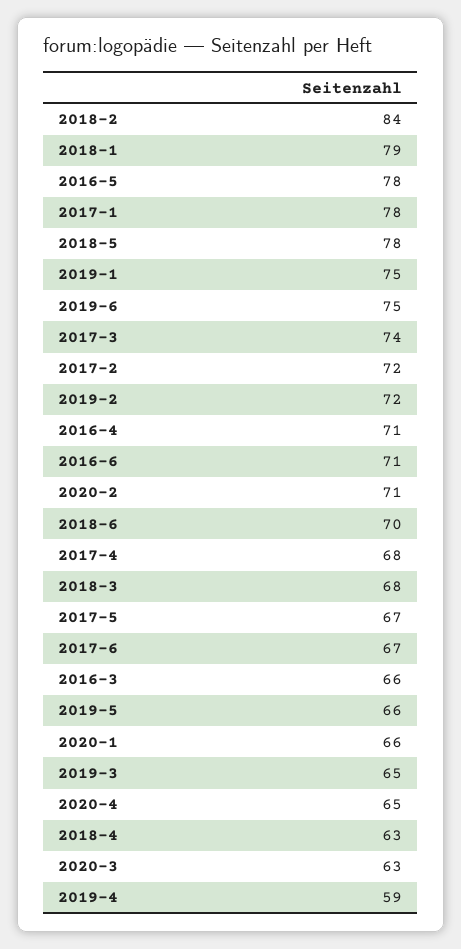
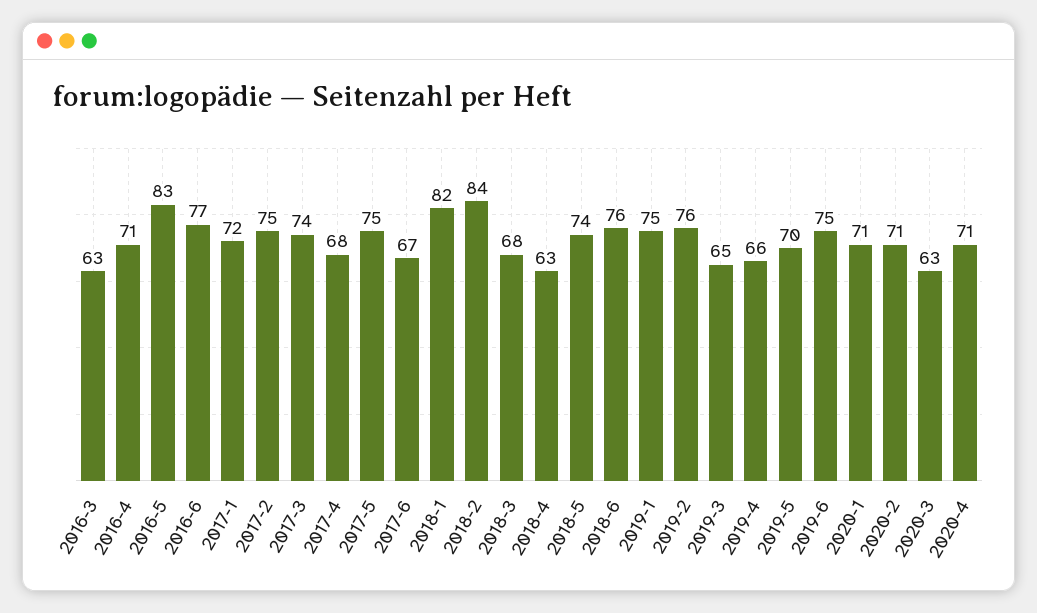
2018-1: 79 -> 82
2016-5: 78 -> 83
2017-1: 78 -> 72
2018-5: 78 -> 74
2017-2: 72 -> 75
2019-2: 72 -> 76
2016-6: 71 -> 77
2018-6: 70 -> 76
2017-5: 67 -> 75
2016-3: 66 -> 63
2019-5: 66 -> 70
2020-1: 66 -> 71
2020-4: 65 -> 71
2019-4: 59 -> 66

